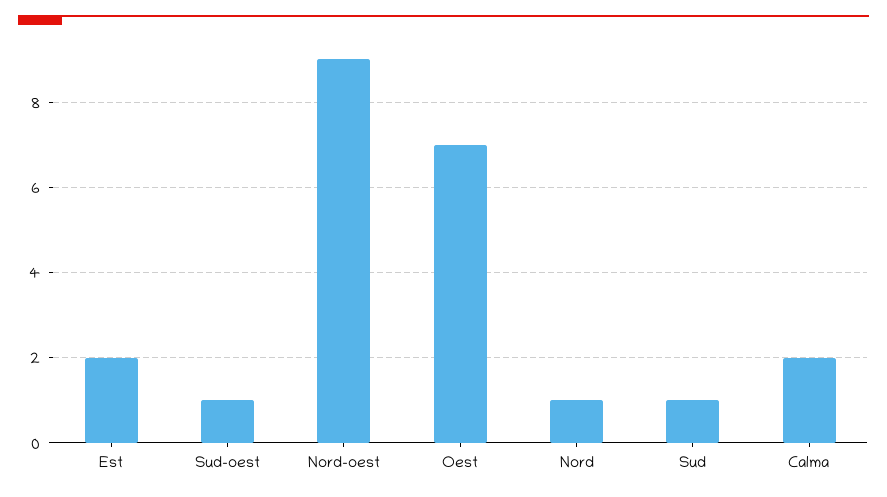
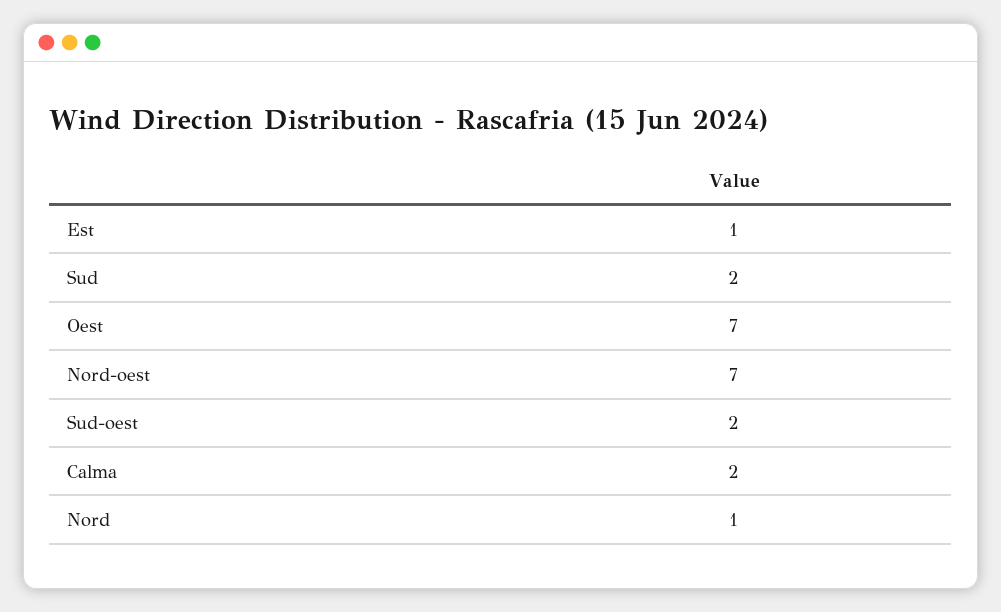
Est: 2 -> 1
Sud-oest: 1 -> 2
Nord-oest: 9 -> 7
Sud: 1 -> 2

